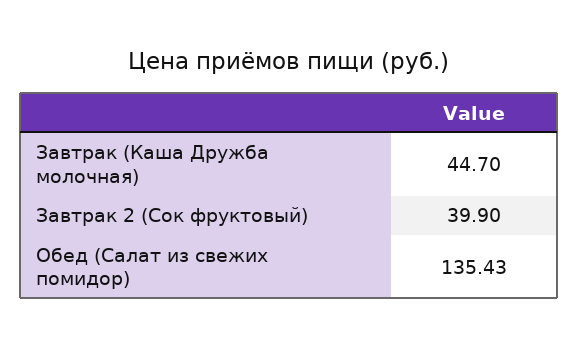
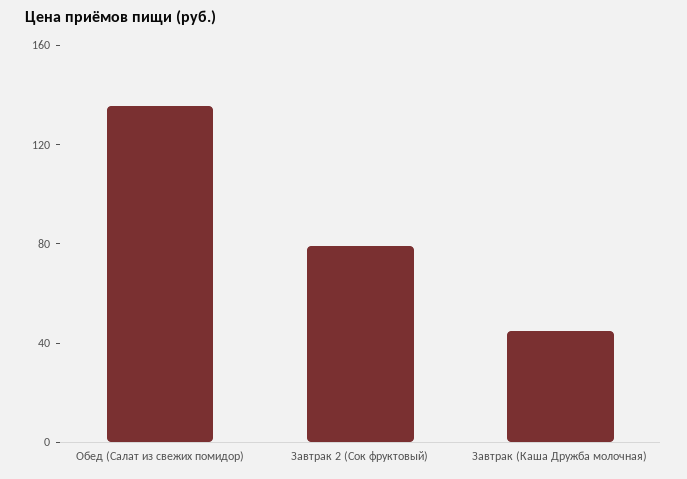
Завтрак 2 (Сок фруктовый): 39.9 -> 80

